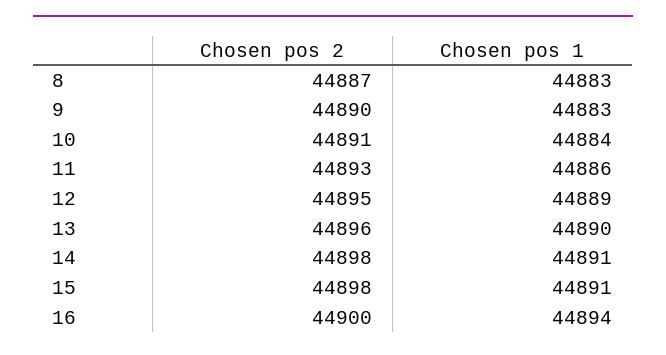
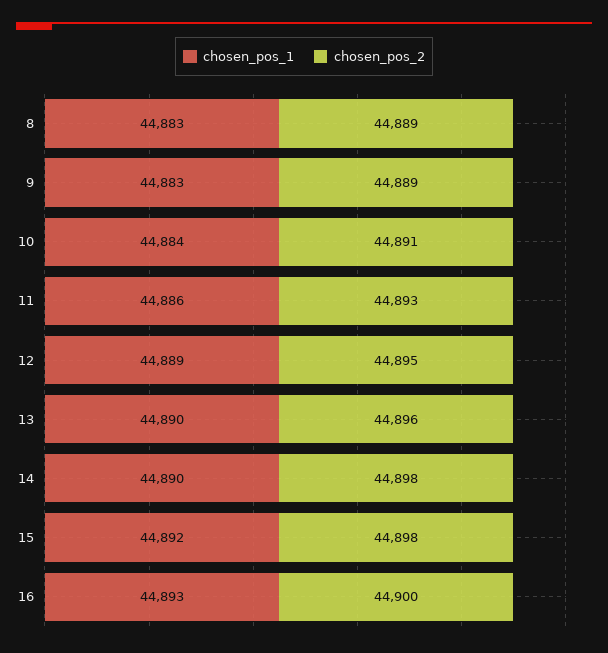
Chosen pos 2, 8: 44887 -> 44889
Chosen pos 2, 9: 44890 -> 44889
Chosen pos 1, 14: 44891 -> 44890
Chosen pos 1, 15: 44891 -> 44892
Chosen pos 1, 16: 44894 -> 44893

